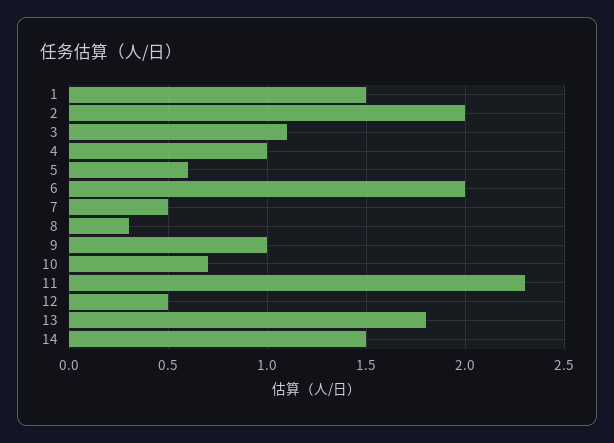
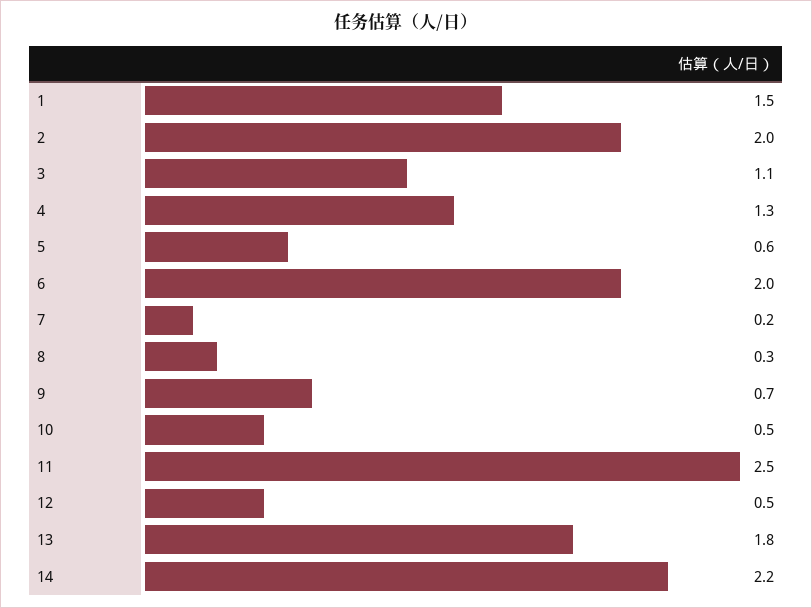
4: 1 -> 1.3
7: 0.5 -> 0.2
9: 1 -> 0.7
10: 0.7 -> 0.5
11: 2.3 -> 2.5
14: 1.5 -> 2.2

